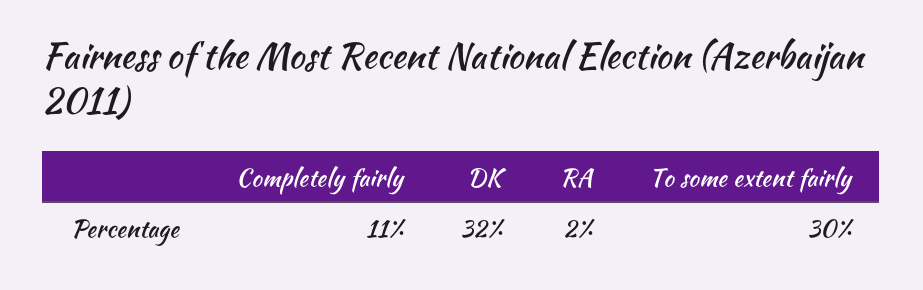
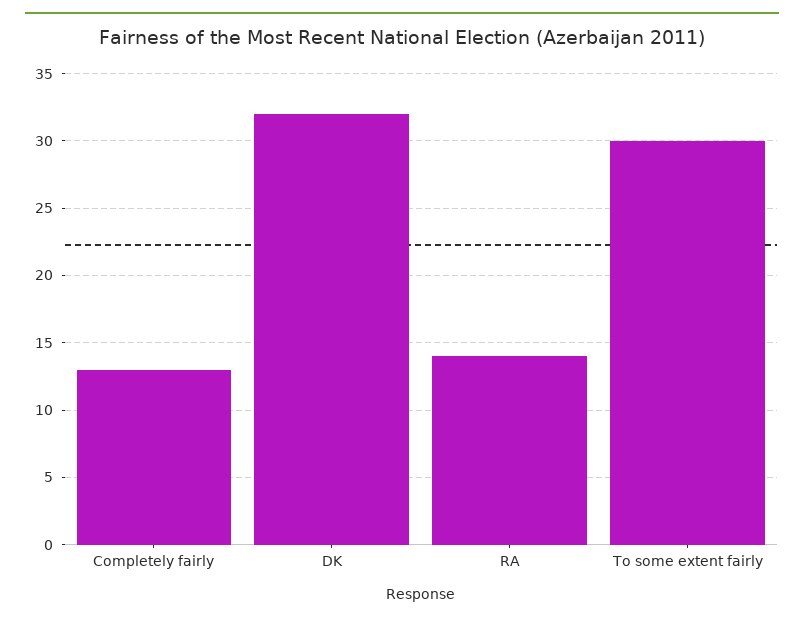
Completely fairly: 11 -> 13
RA: 2 -> 14

